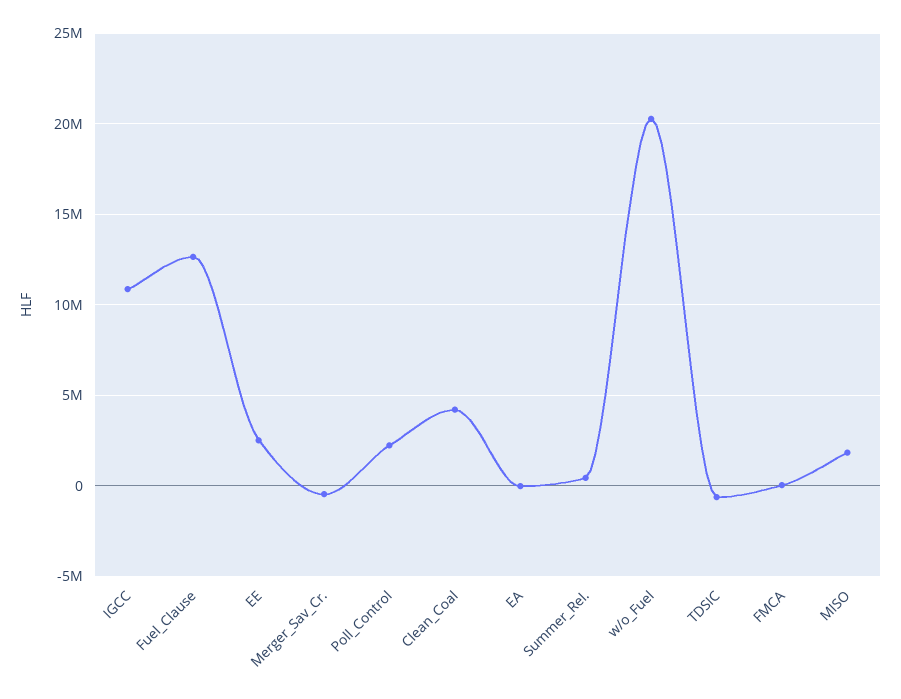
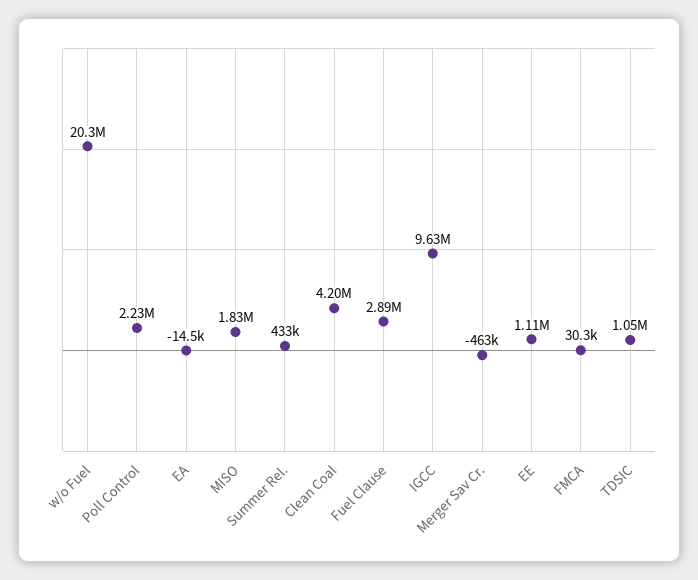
IGCC: 11000000 -> 9630000
Fuel_Clause: 12500000 -> 2890000
EE: 2500000 -> 1110000
TDSIC: -500000 -> 1050000

